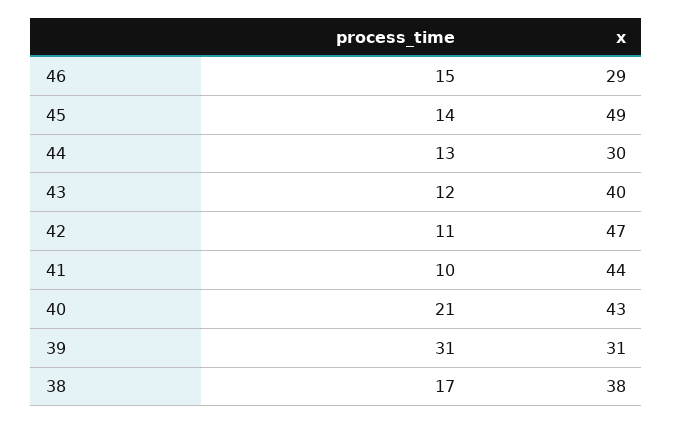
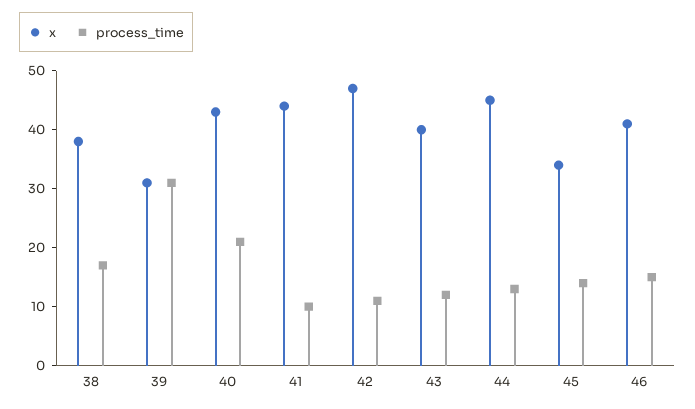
x, 46: 29 -> 40
x, 45: 49 -> 35
x, 44: 30 -> 45

